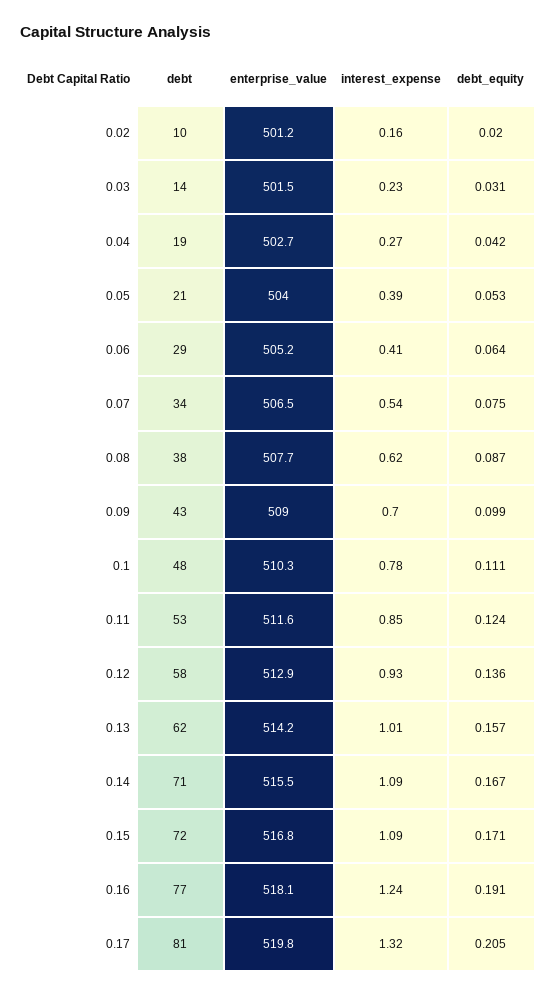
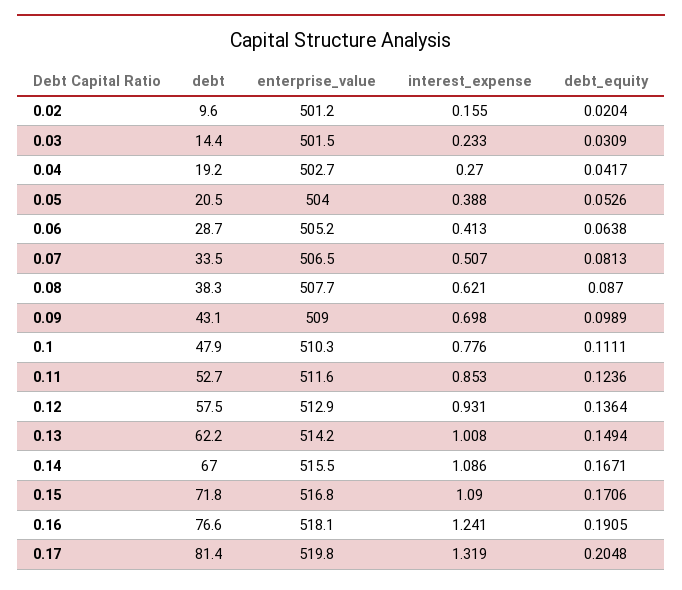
interest_expense, 0.07: 0.54 -> 0.507
debt_equity, 0.07: 0.075 -> 0.0813
debt_equity, 0.13: 0.157 -> 0.1494
debt, 0.14: 71 -> 67

